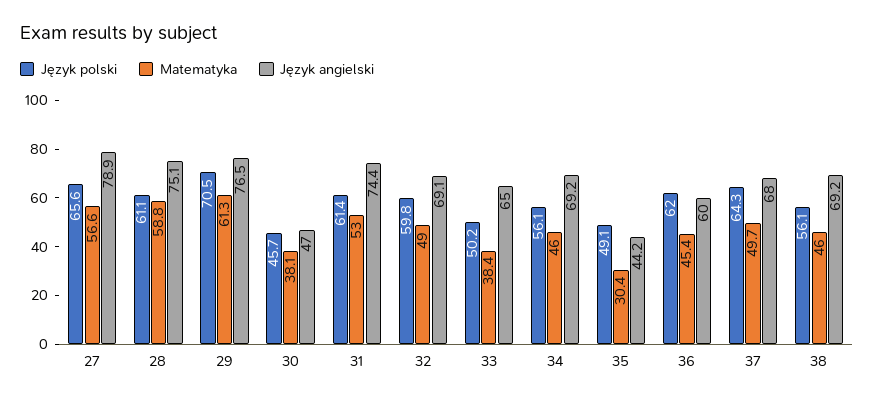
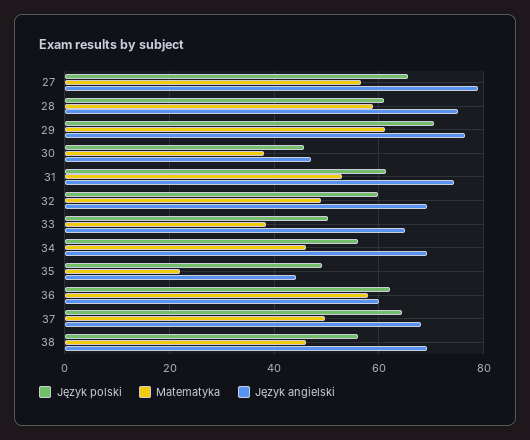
Matematyka, 35: 30.4 -> 22
Matematyka, 36: 45.4 -> 58

